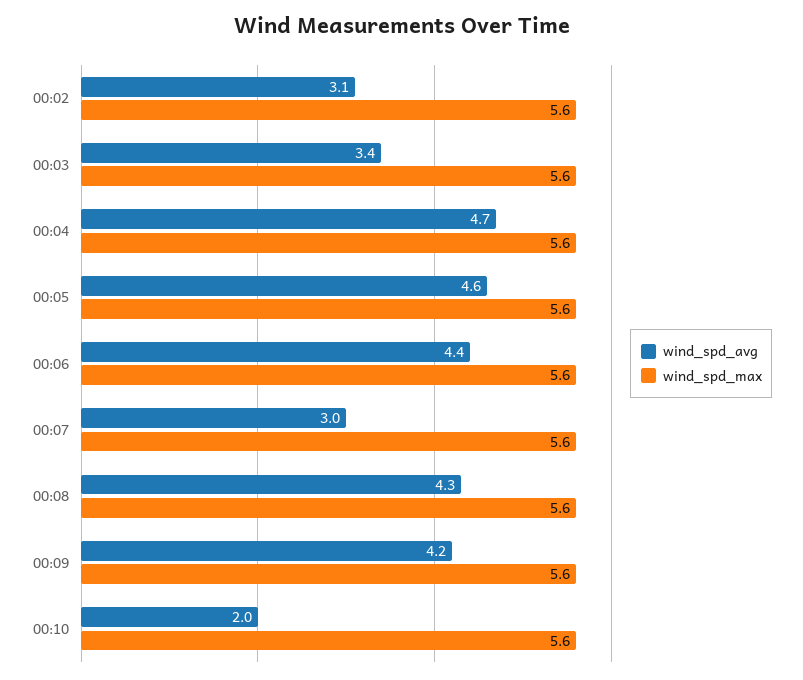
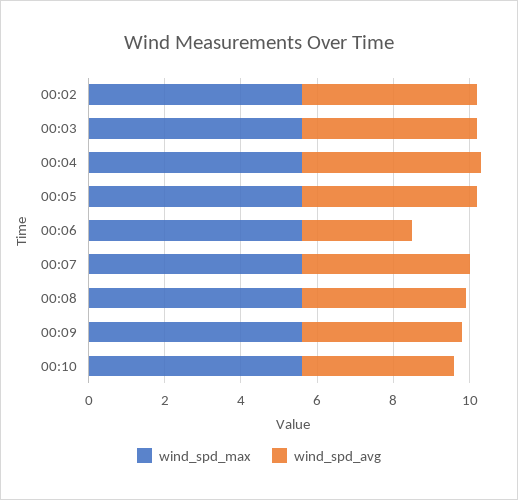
wind_spd_avg, 00:02: 3.1 -> 4.5
wind_spd_avg, 00:03: 3.4 -> 4.5
wind_spd_avg, 00:06: 4.4 -> 3
wind_spd_avg, 00:07: 3 -> 4.5
wind_spd_avg, 00:10: 2 -> 4

